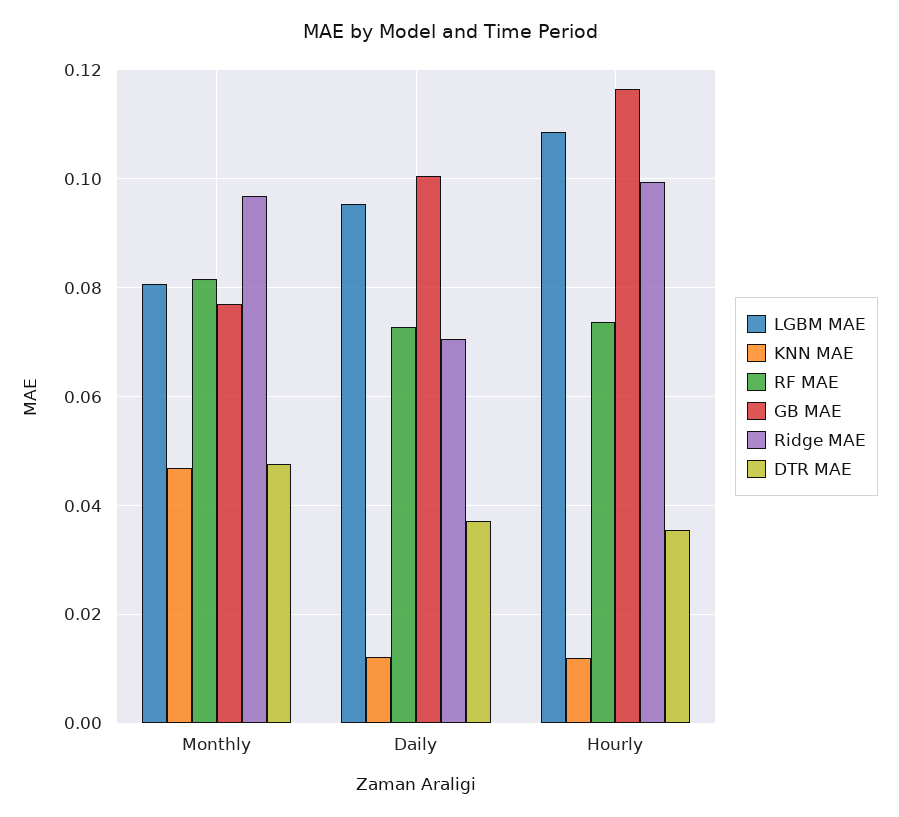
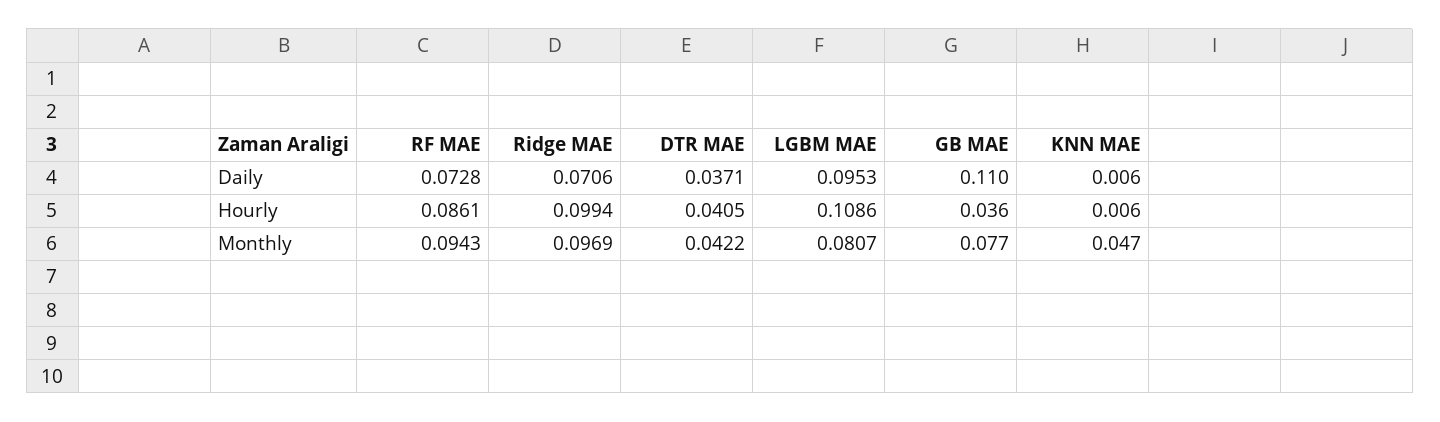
RF MAE, Monthly: 0.082 -> 0.0943
DTR MAE, Monthly: 0.048 -> 0.0422
KNN MAE, Daily: 0.012 -> 0.006
GB MAE, Daily: 0.1 -> 0.11
KNN MAE, Hourly: 0.012 -> 0.006
RF MAE, Hourly: 0.074 -> 0.0861
GB MAE, Hourly: 0.116 -> 0.036
DTR MAE, Hourly: 0.036 -> 0.0405

